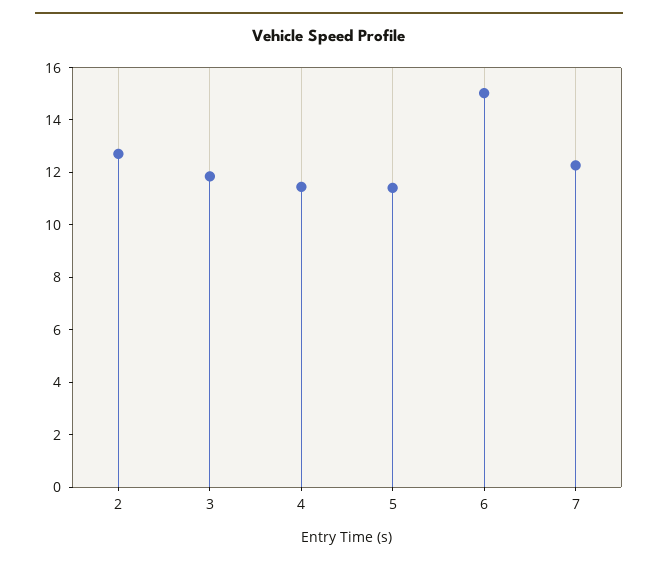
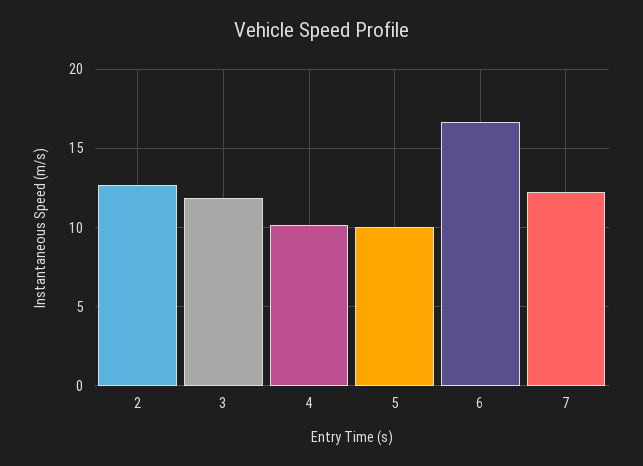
4: 11.5 -> 10
5: 11.5 -> 10
6: 15 -> 16.5

